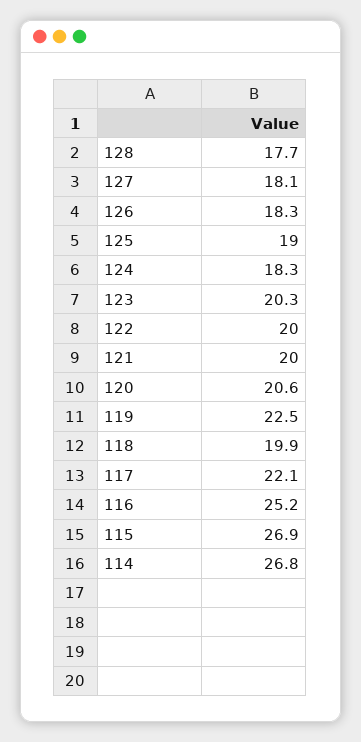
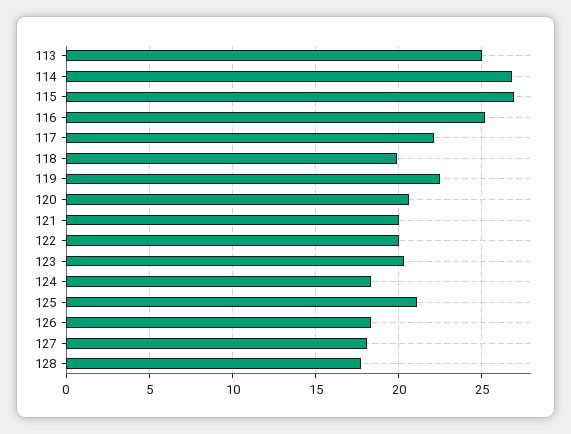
125: 19 -> 21
113: none -> 25

